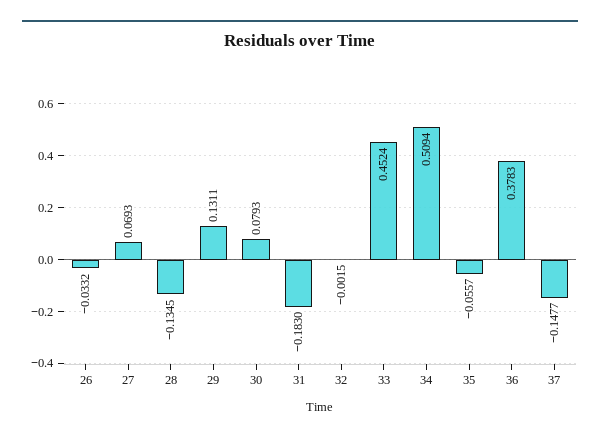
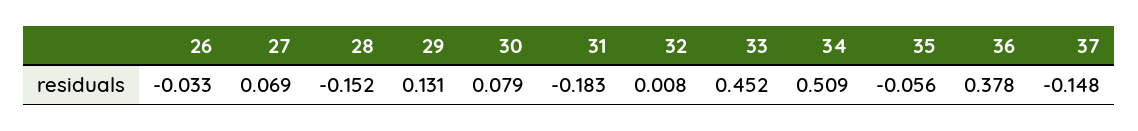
28: -0.1345 -> -0.152
32: -0.0015 -> 0.008

